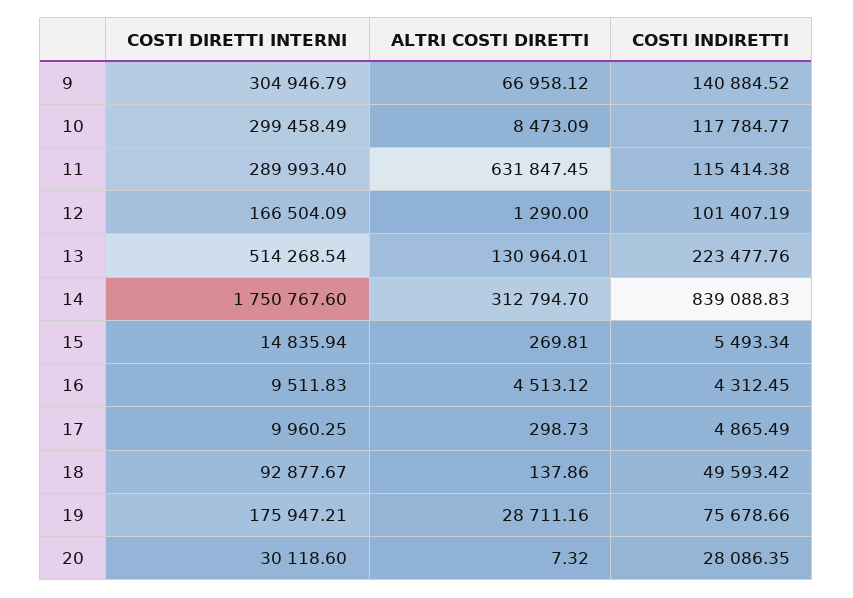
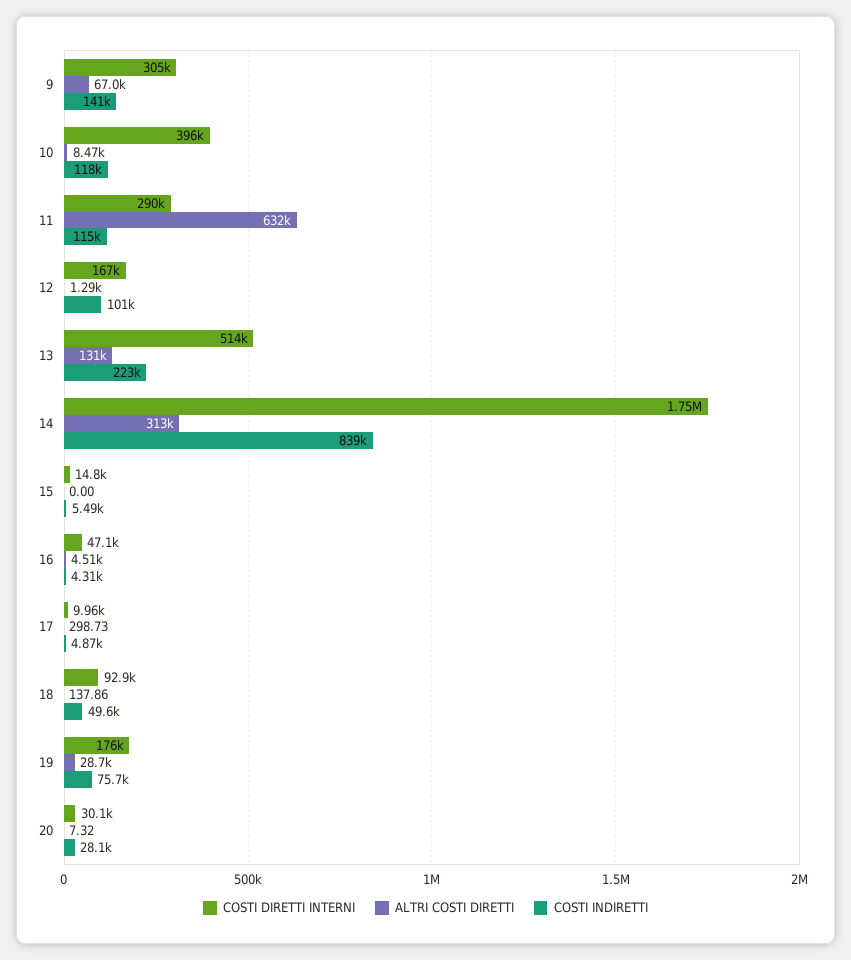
COSTI DIRETTI INTERNI, 10: 299458.49 -> 396000
ALTRI COSTI DIRETTI, 15: 269.81 -> 0
COSTI DIRETTI INTERNI, 16: 9511.83 -> 47100

